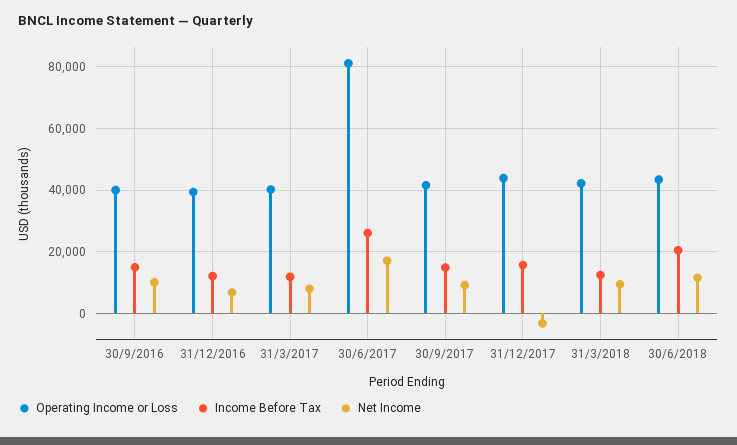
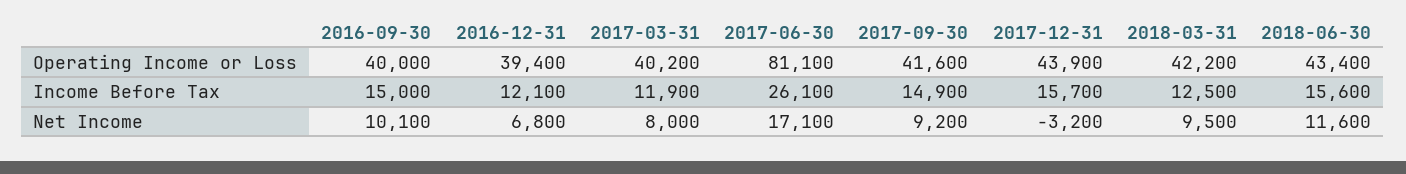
Income Before Tax, 30/6/2018: 20000 -> 15600

